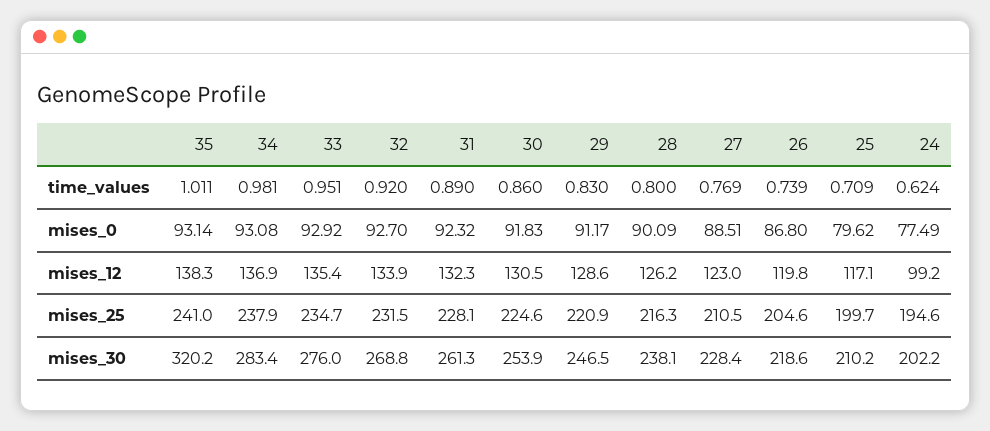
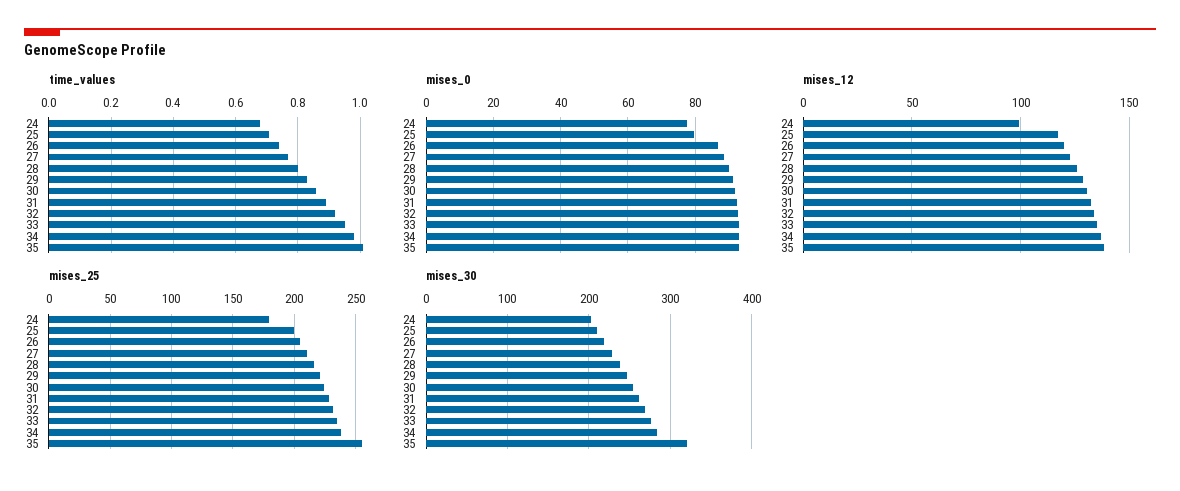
time_values, 24: 0.624 -> 0.68
mises_25, 35: 241 -> 255
mises_25, 24: 194.6 -> 180

